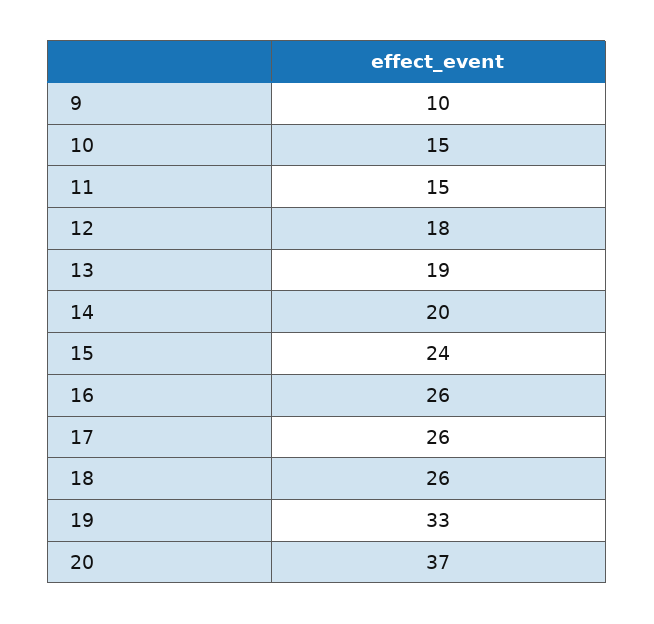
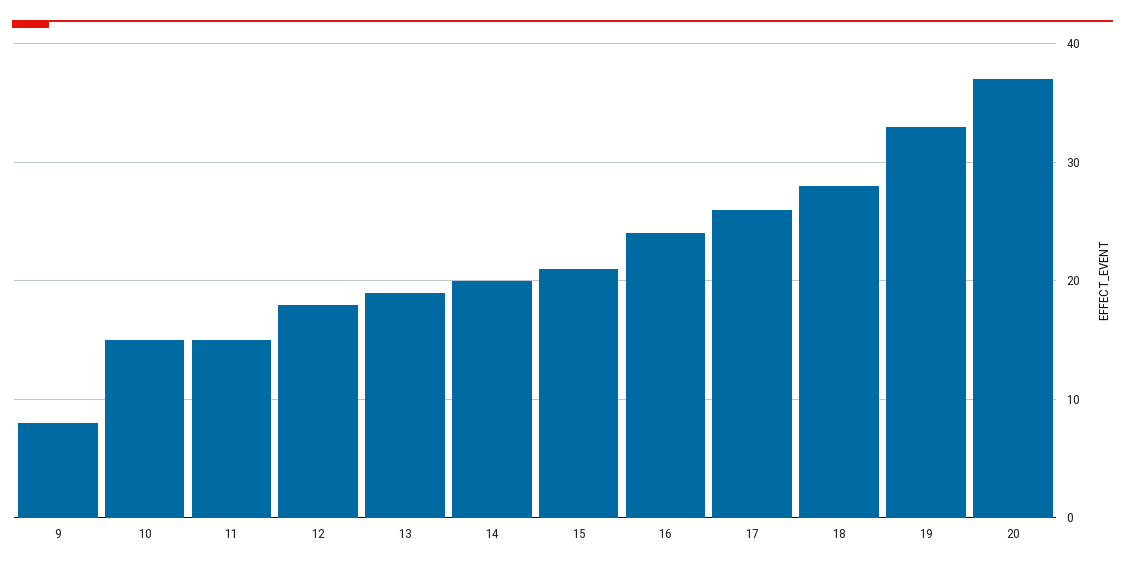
9: 10 -> 8
15: 24 -> 21
16: 26 -> 24
18: 26 -> 28

